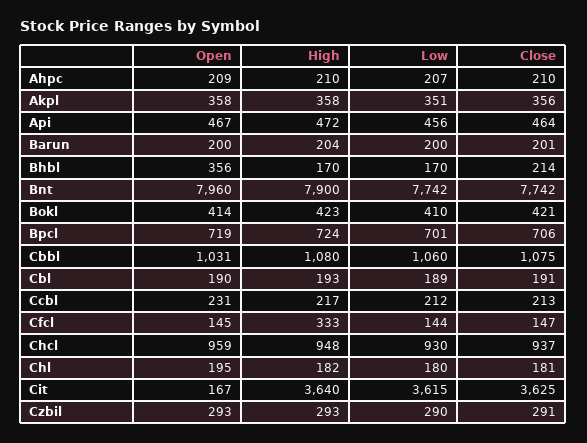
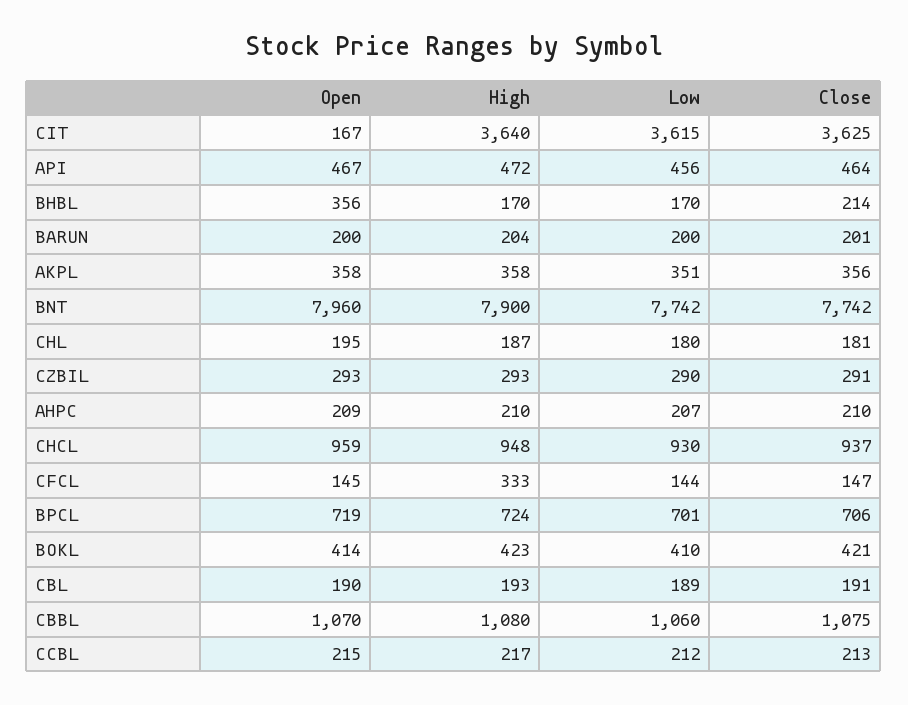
Open, Cbbl: 1031 -> 1070
Open, Ccbl: 231 -> 215
High, Chl: 182 -> 187

